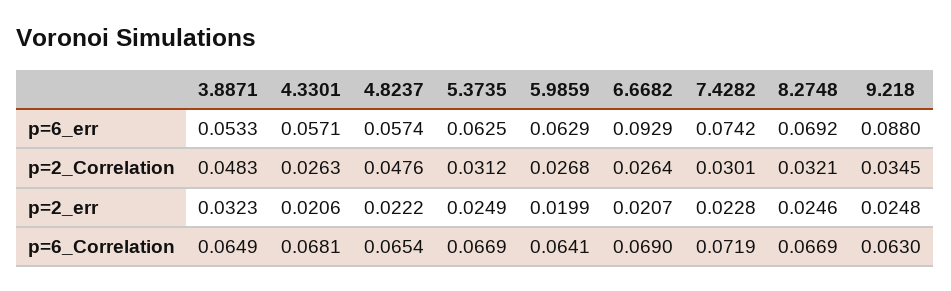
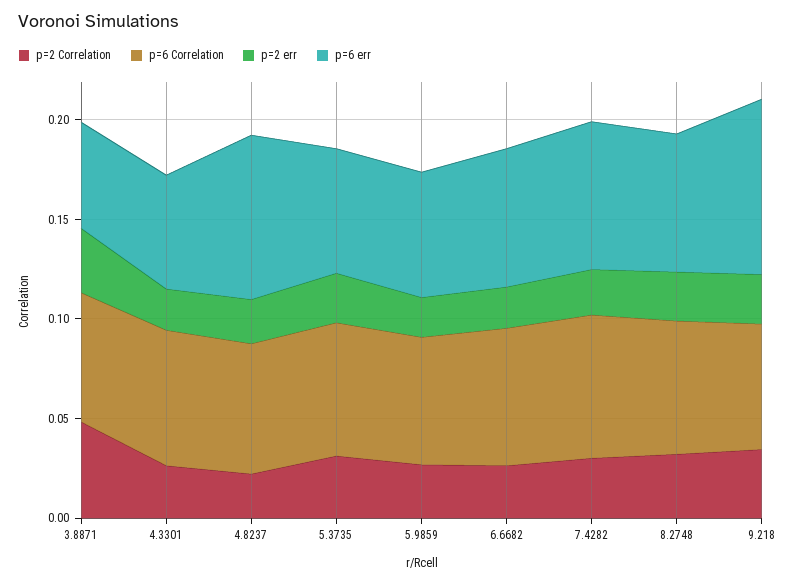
p=6_err, 4.8237: 0.0574 -> 0.08
p=6_err, 6.6682: 0.0929 -> 0.07
p=2_Correlation, 4.8237: 0.0476 -> 0.02

